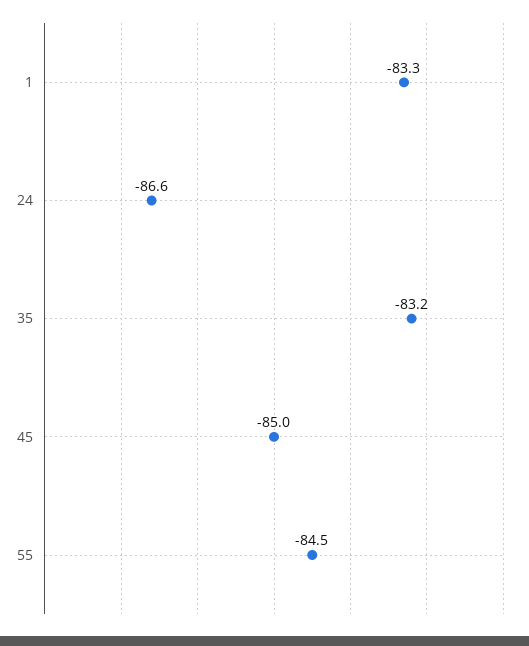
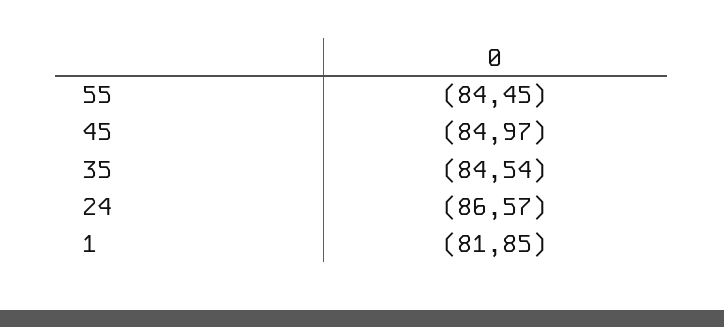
1: -83.3 -> -81.85
35: -83.2 -> -84.54

